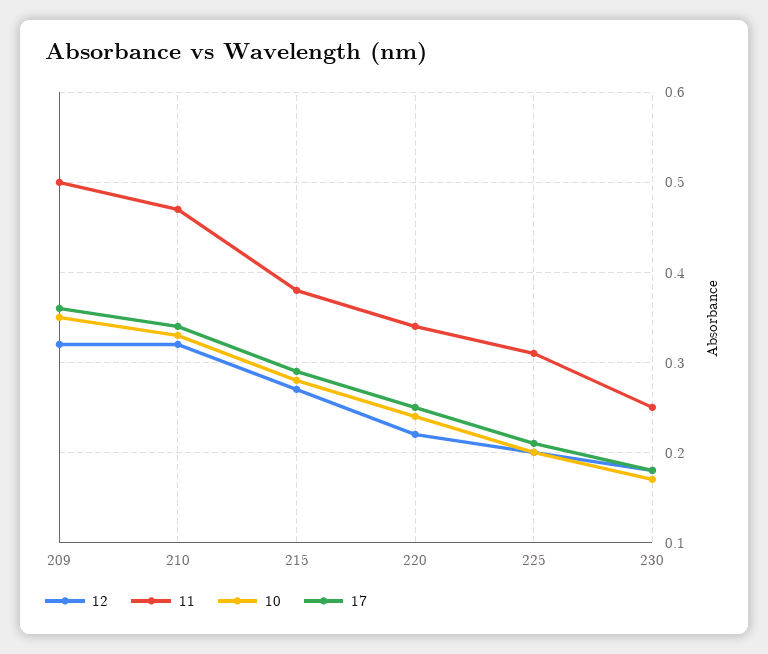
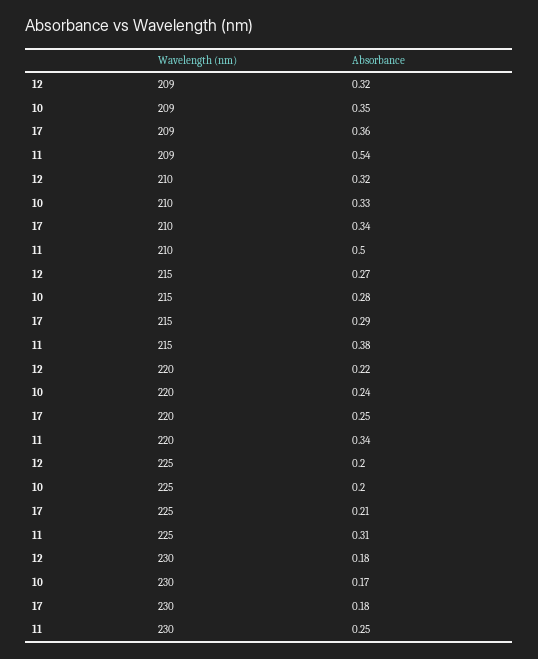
11, 209: 0.5 -> 0.54
11, 210: 0.47 -> 0.5

